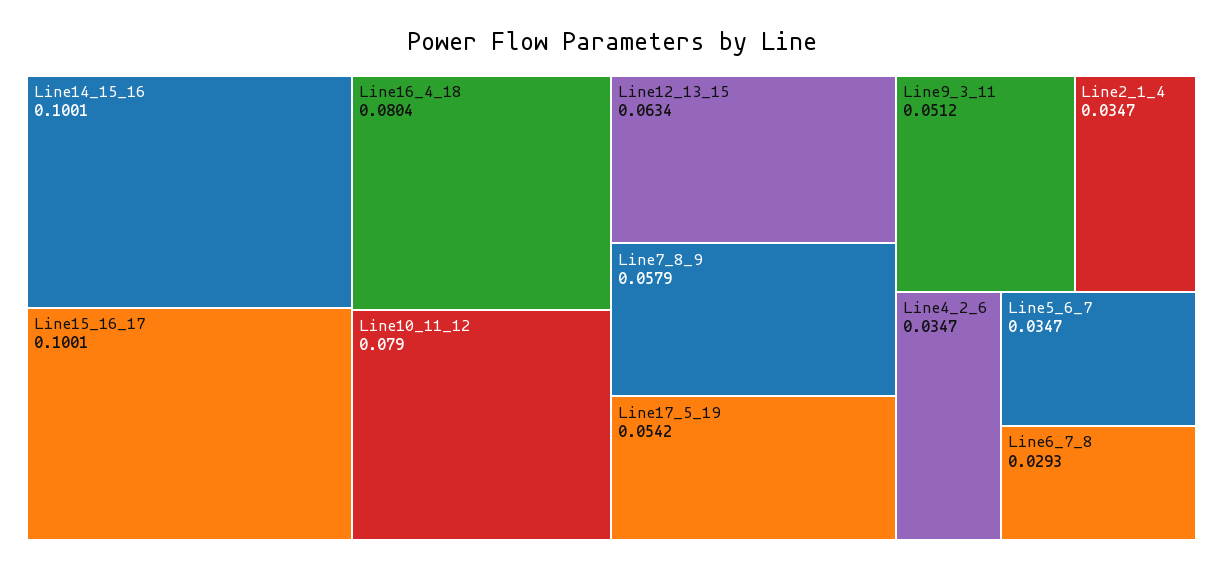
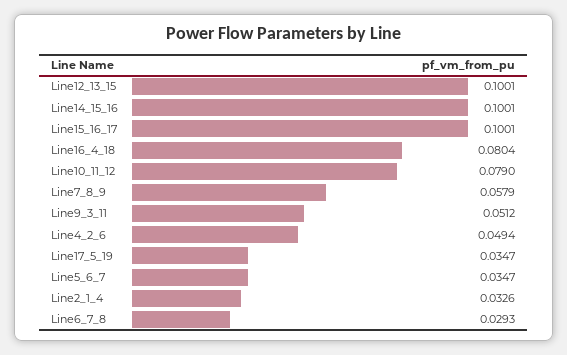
Line12_13_15: 0.0634 -> 0.1001
Line17_5_19: 0.0542 -> 0.0347
Line2_1_4: 0.0347 -> 0.0326
Line4_2_6: 0.0347 -> 0.0494

